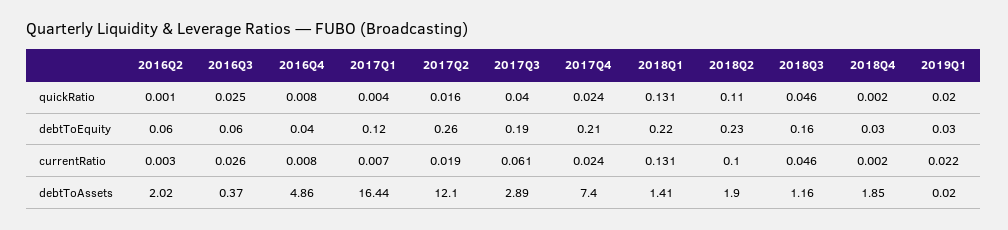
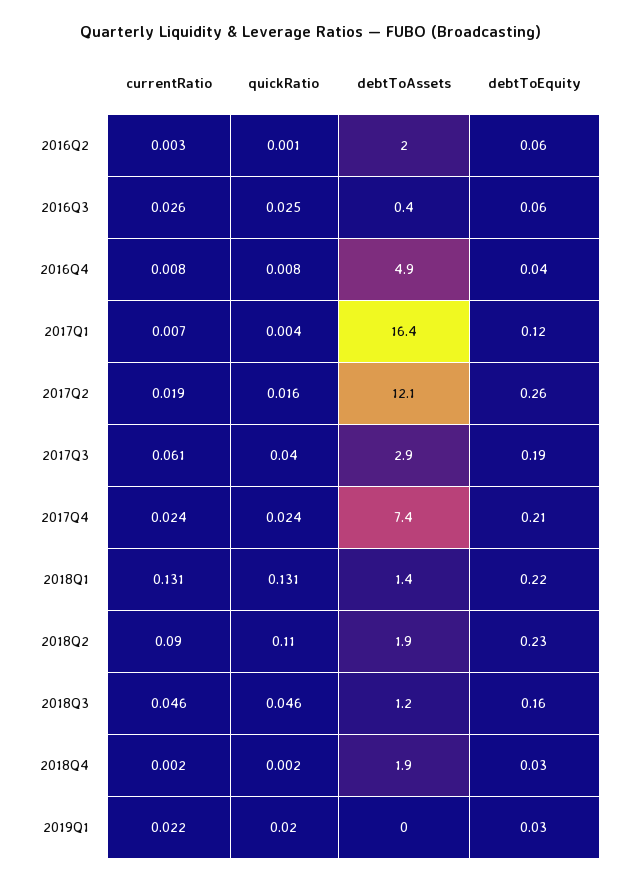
2018Q2, currentRatio: 0.1 -> 0.09

